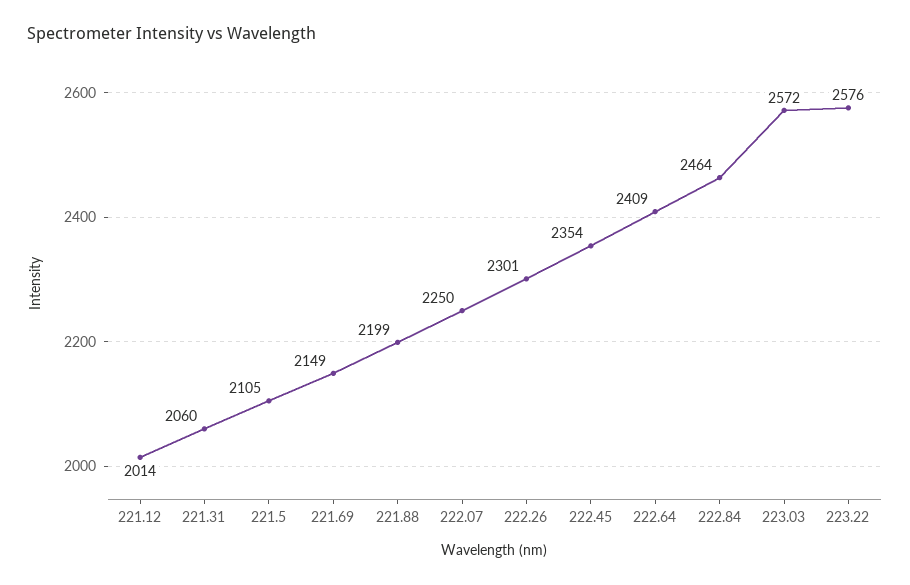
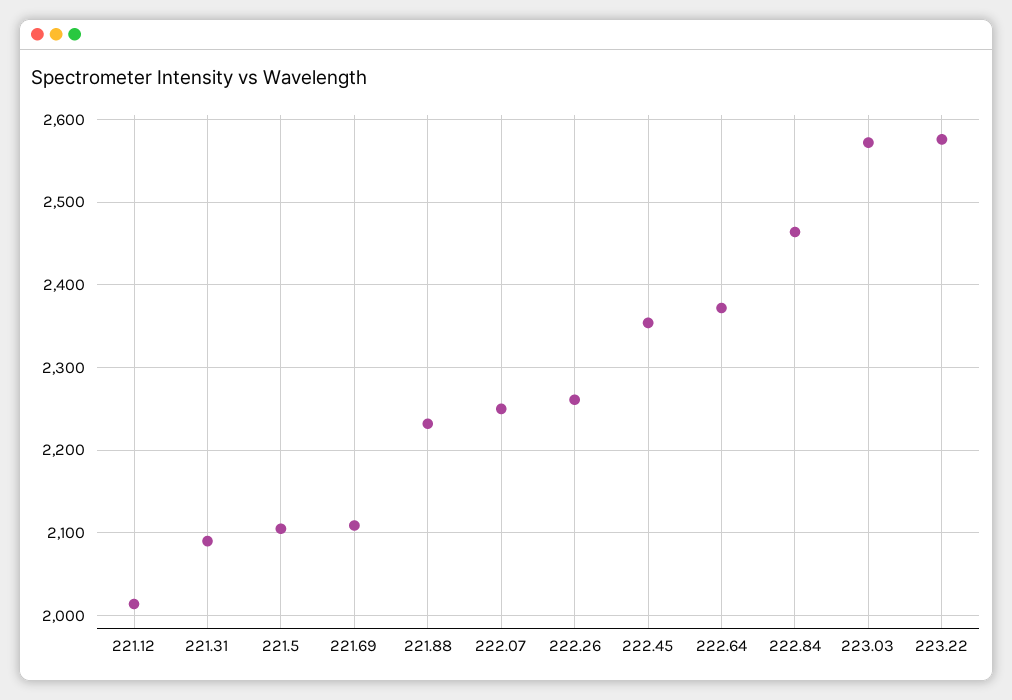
221.31: 2060 -> 2090
221.69: 2149 -> 2110
221.88: 2199 -> 2230
222.26: 2301 -> 2260
222.64: 2409 -> 2370

